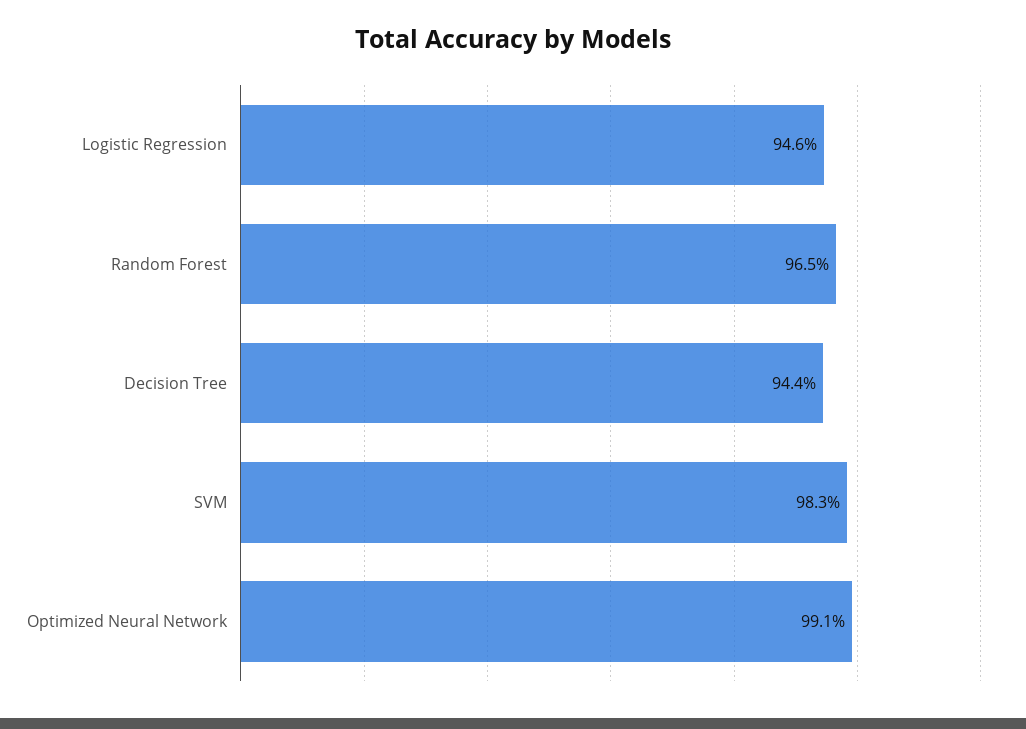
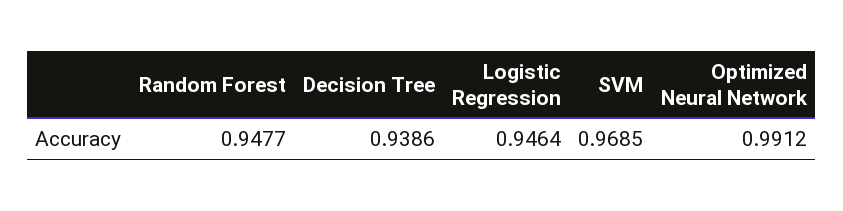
Random Forest: 0.965 -> 0.9477
Decision Tree: 0.944 -> 0.9386
SVM: 0.983 -> 0.9685

